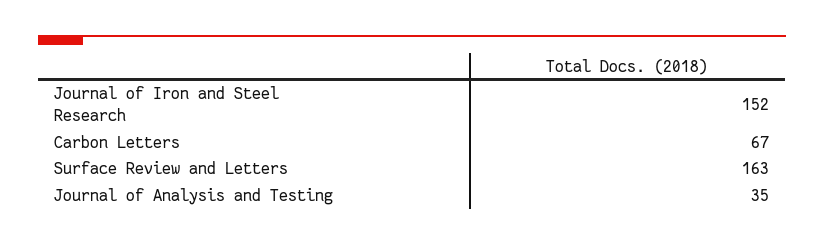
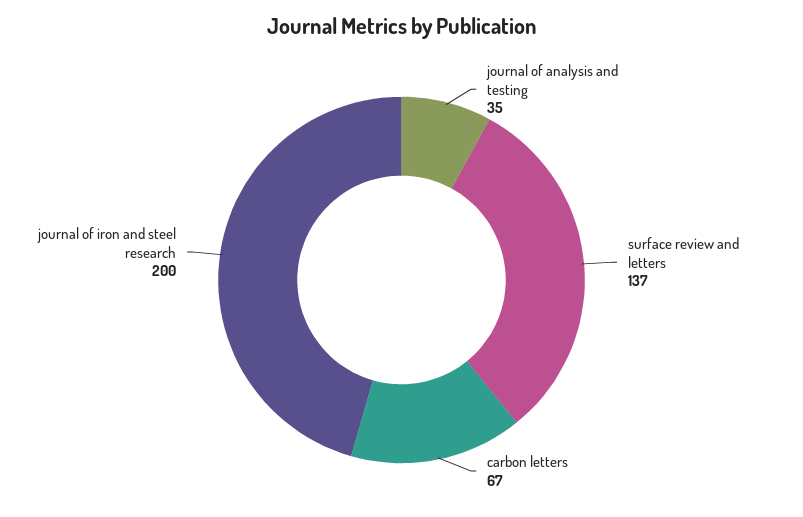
Journal of Iron and Steel Research: 152 -> 200
Surface Review and Letters: 163 -> 137

